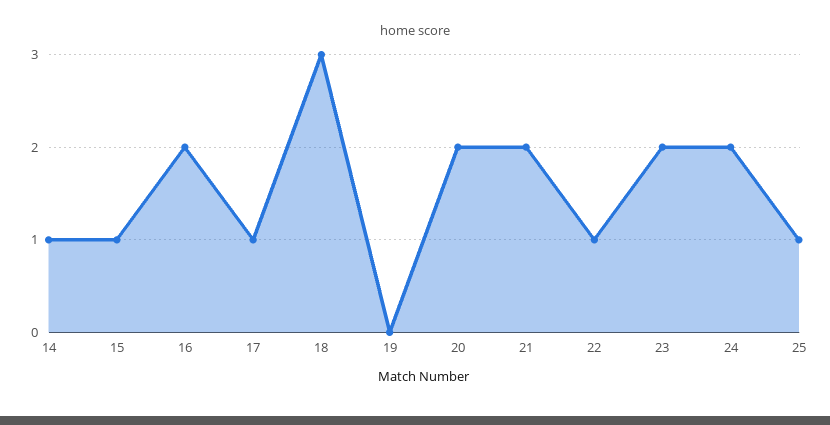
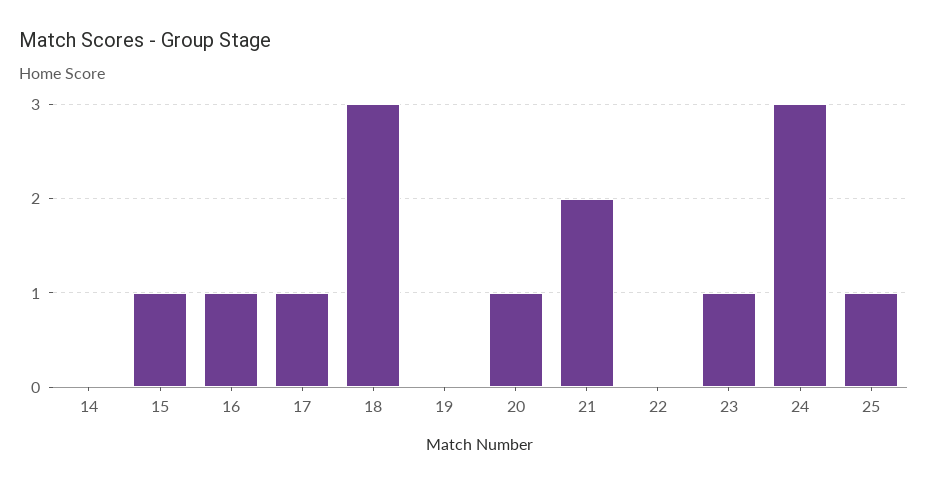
14: 1 -> 0
16: 2 -> 1
20: 2 -> 1
22: 1 -> 0
23: 2 -> 1
24: 2 -> 3

